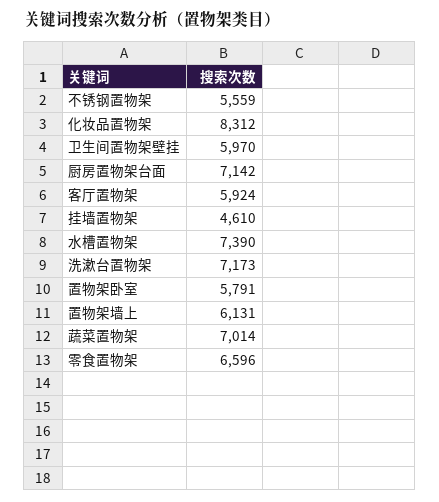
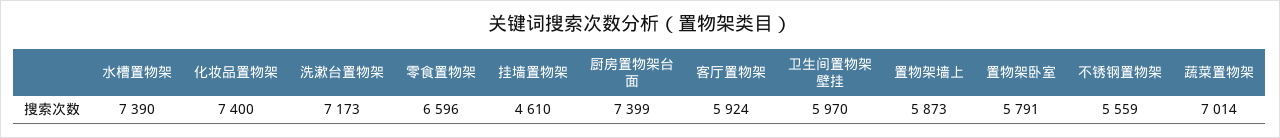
化妆品置物架: 8312 -> 7400
厨房置物架台面: 7142 -> 7399
置物架墙上: 6131 -> 5873

